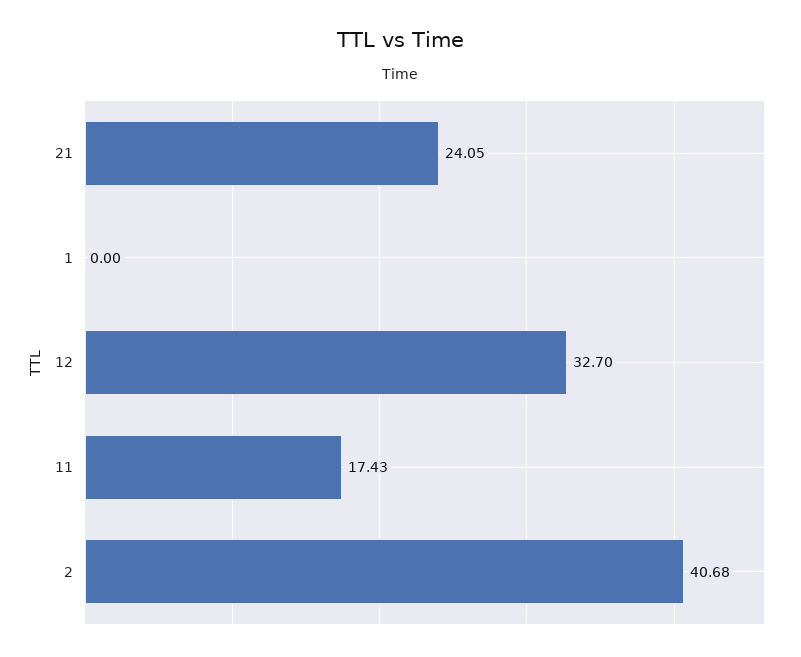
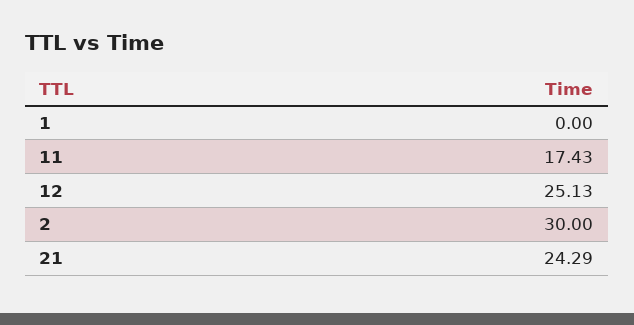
21: 24.05 -> 24.29
12: 32.7 -> 25.13
2: 40.68 -> 30

